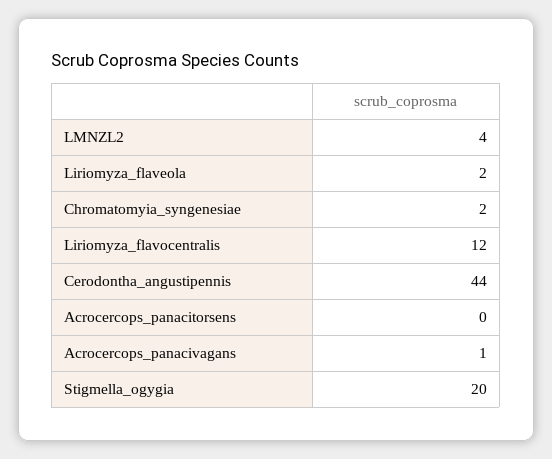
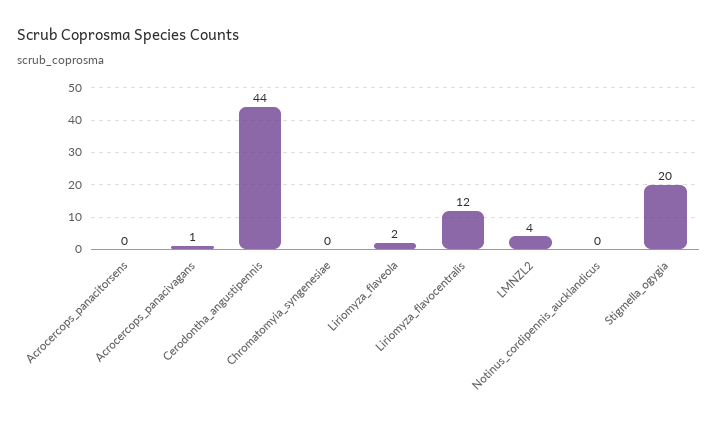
Chromatomyia_syngenesiae: 2 -> 0
Notinus_cordipennis_aucklandicus: none -> 0

